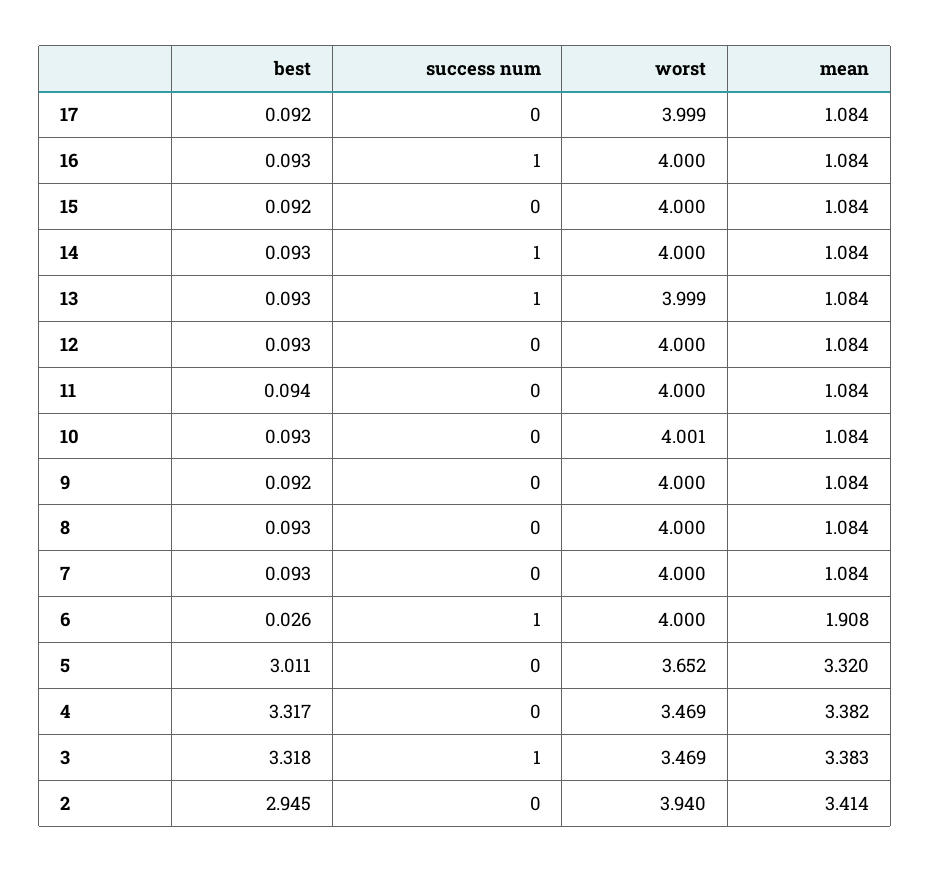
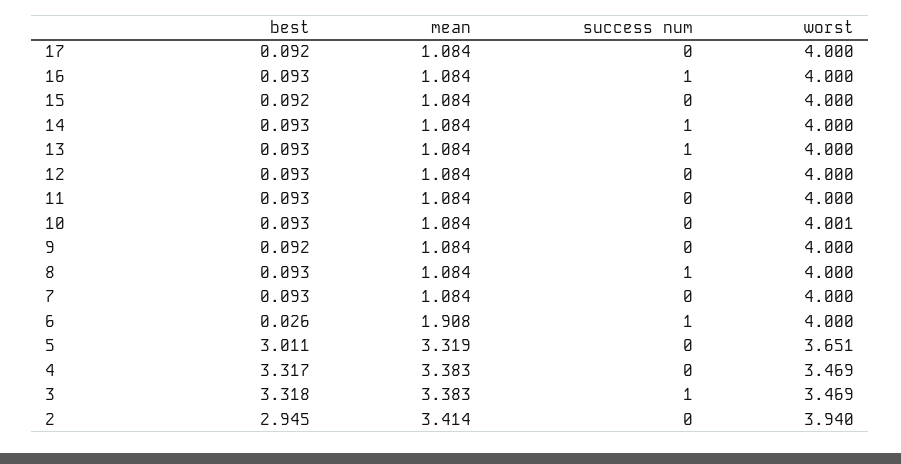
worst, 17: 3.999 -> 4
worst, 13: 3.999 -> 4
best, 11: 0.094 -> 0.093
success num, 8: 0 -> 1
worst, 5: 3.652 -> 3.651
mean, 5: 3.32 -> 3.319
mean, 4: 3.382 -> 3.383

